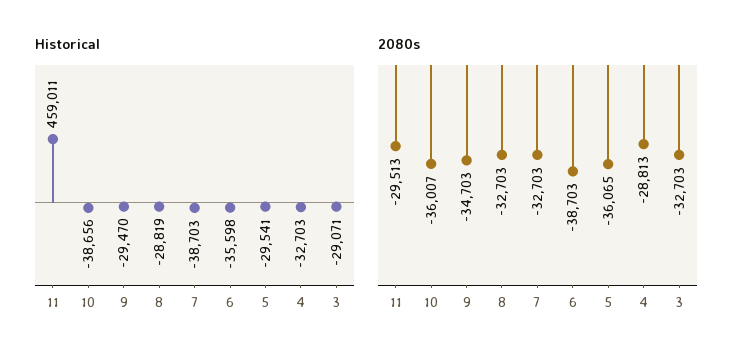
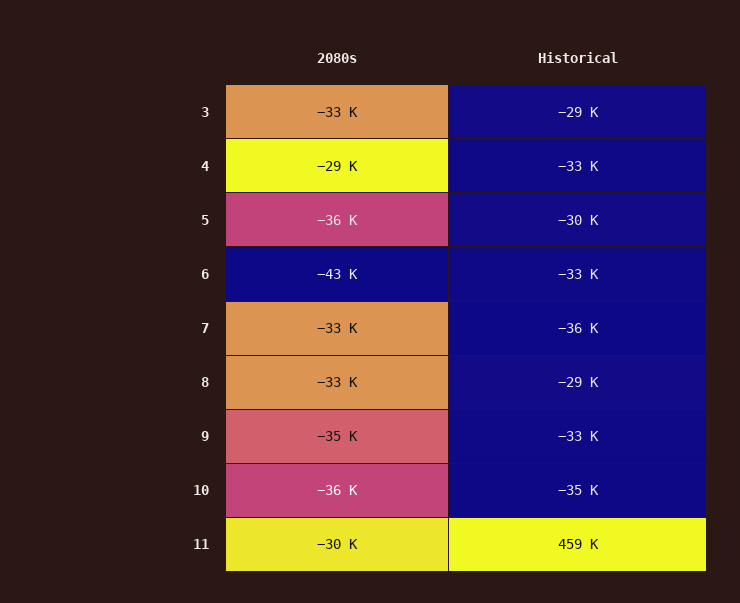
Historical, 10: -38656 -> -35000
Historical, 9: -29470 -> -33000
Historical, 7: -38703 -> -36000
Historical, 6: -35598 -> -33000
2080s, 6: -38703 -> -43000

